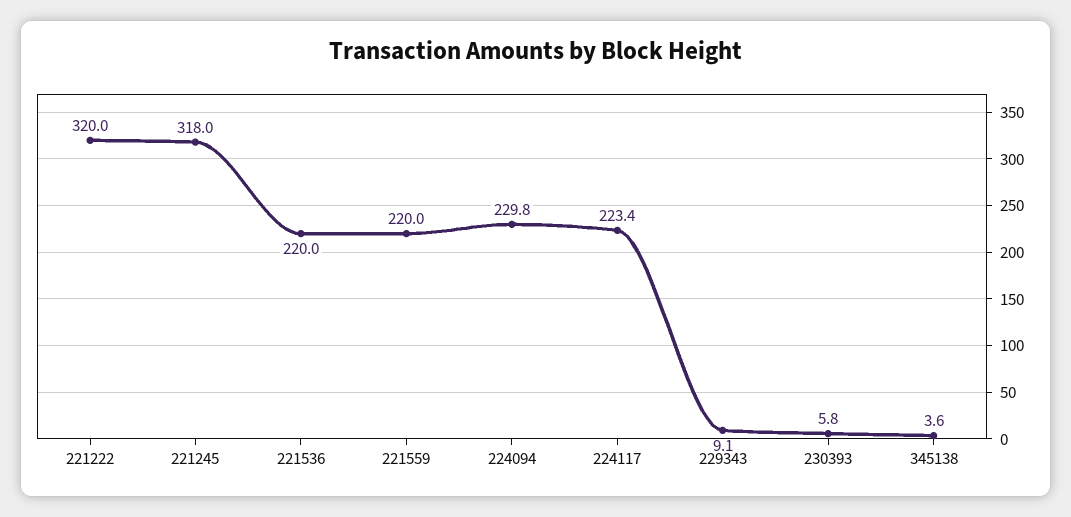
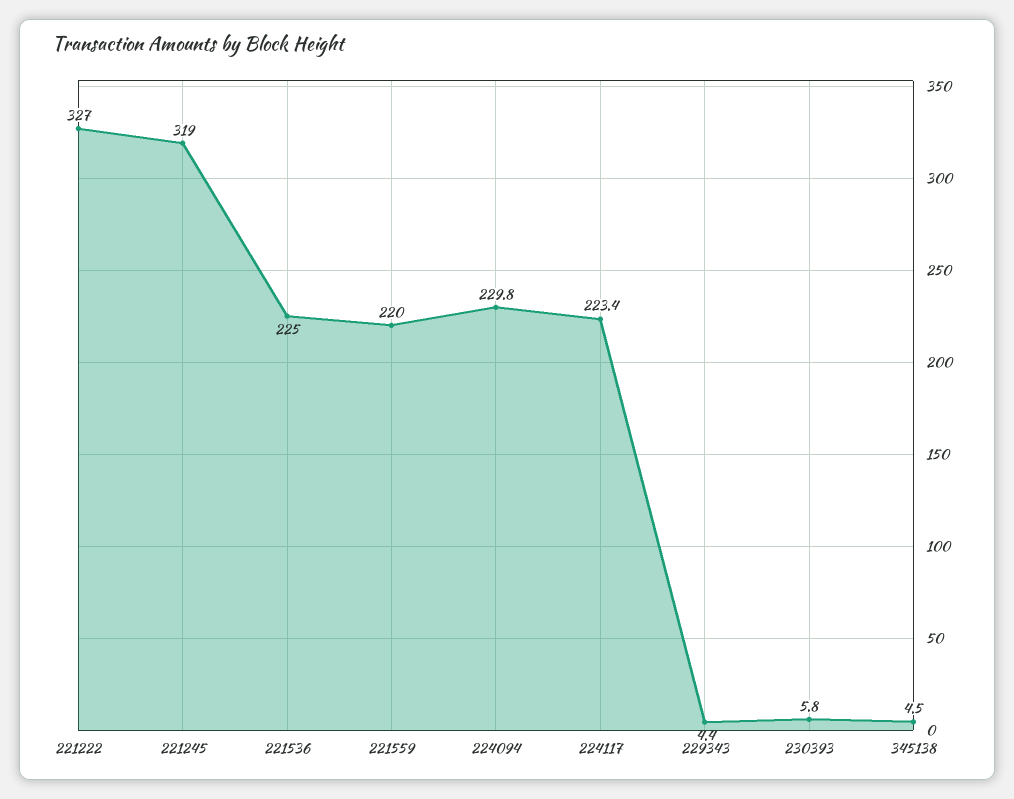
221222: 320 -> 327
221245: 318 -> 319
221536: 220 -> 225
229343: 9.1 -> 4.4
345138: 3.6 -> 4.5

